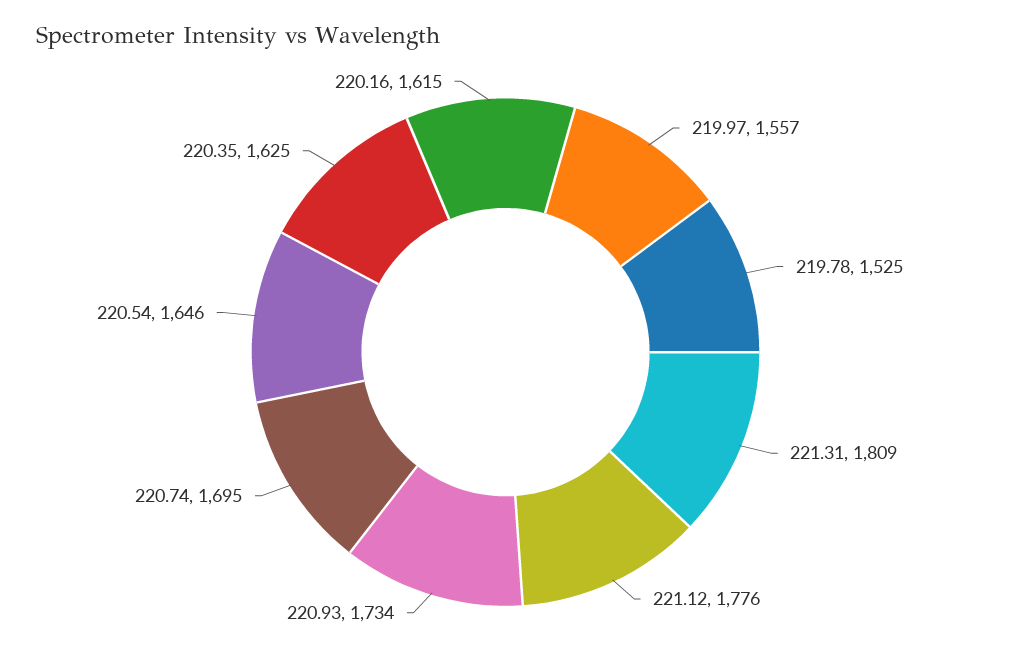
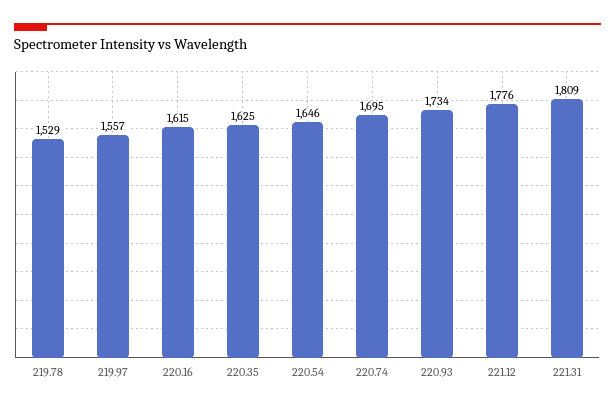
219.78: 1525 -> 1529

